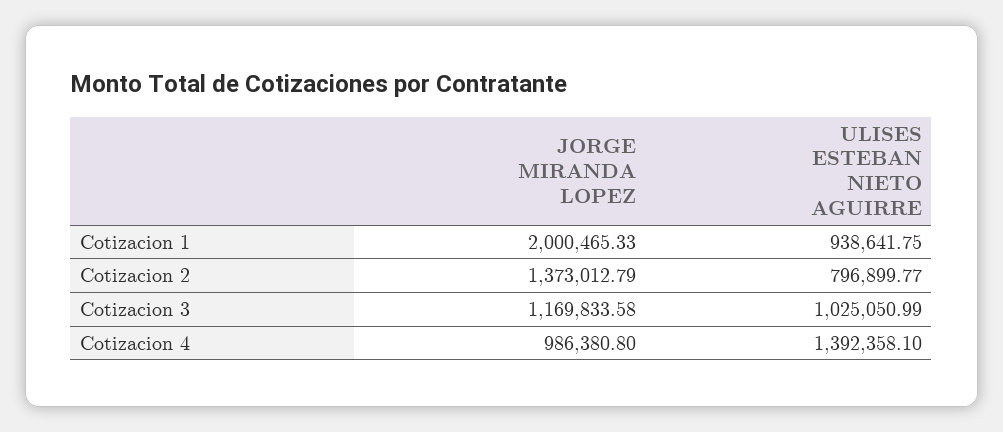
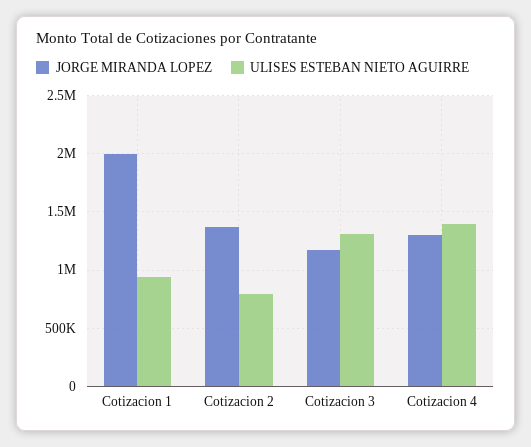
ULISES ESTEBAN NIETO AGUIRRE, Cotizacion 3: 1025050.99 -> 1300000
JORGE MIRANDA LOPEZ, Cotizacion 4: 986380.8 -> 1300000

